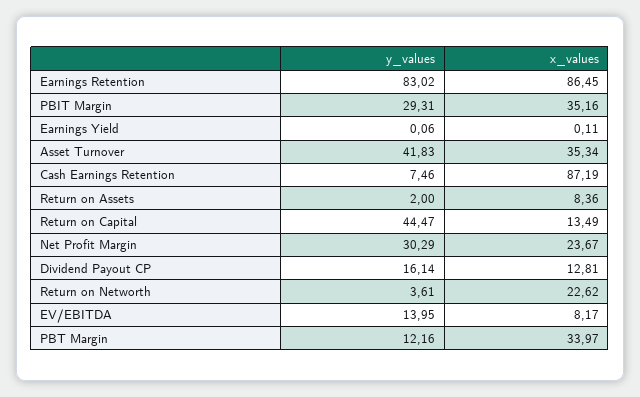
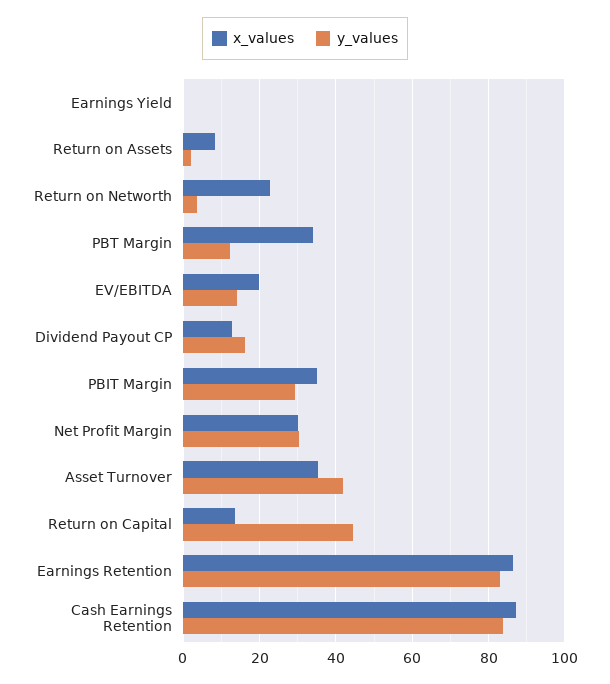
y_values, Cash Earnings Retention: 7.46 -> 84
x_values, Net Profit Margin: 23.67 -> 30
x_values, EV/EBITDA: 8.17 -> 20

